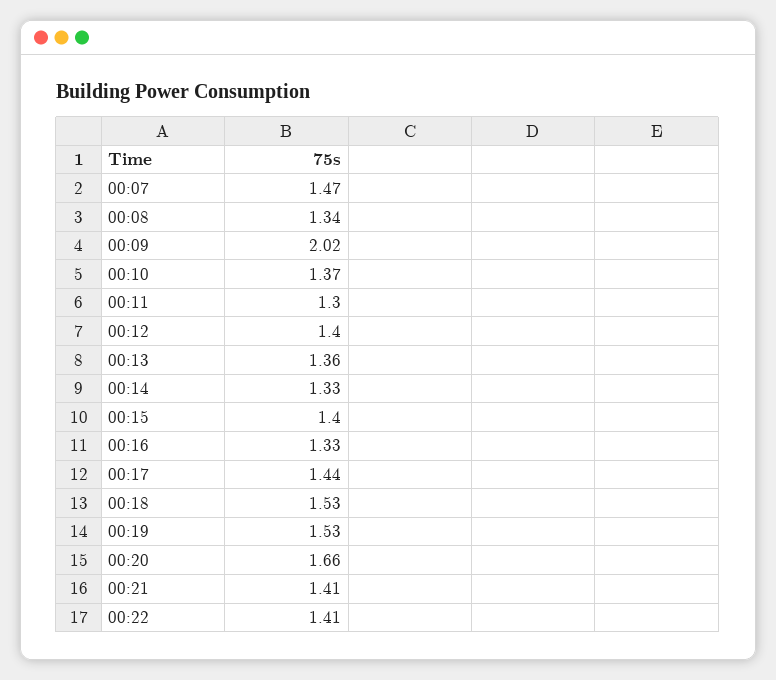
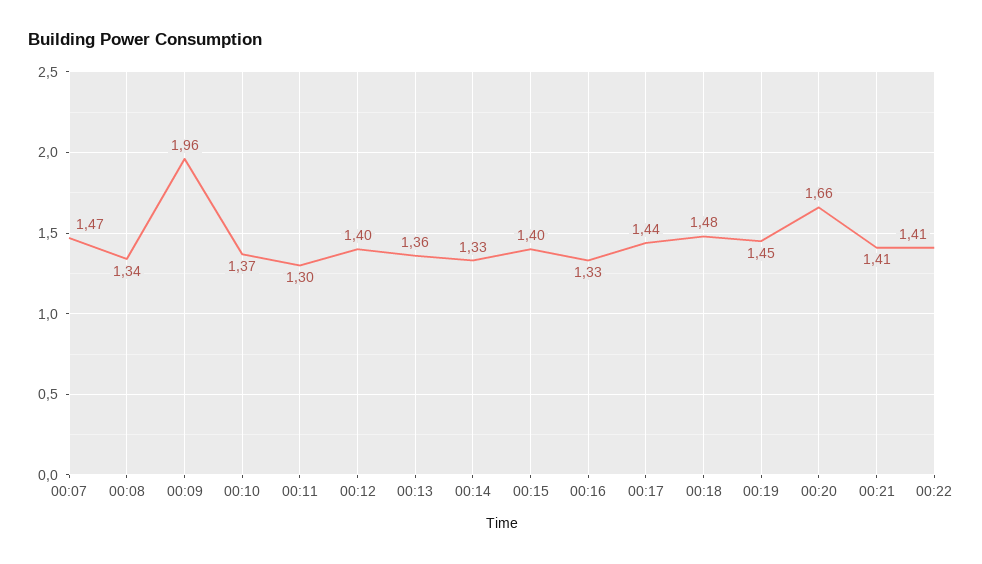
00:09: 2.02 -> 1.96
00:18: 1.53 -> 1.48
00:19: 1.53 -> 1.45

